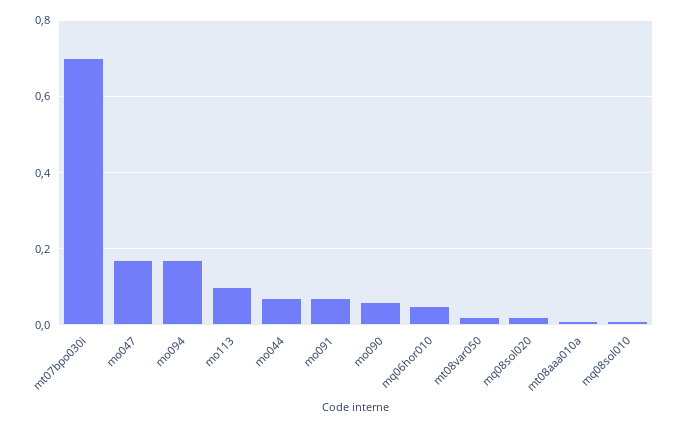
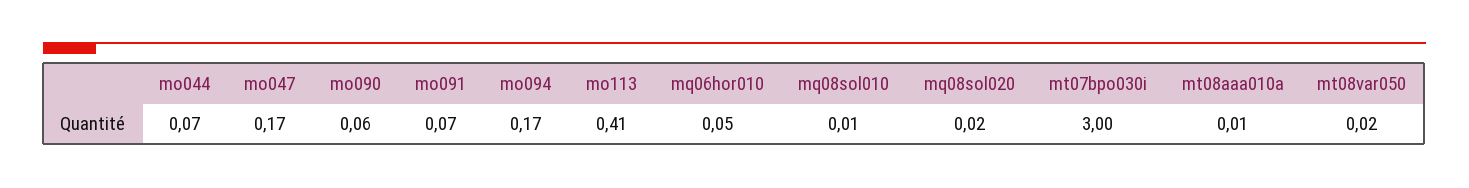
mt07bpo030i: 0.7 -> 3
mo113: 0.1 -> 0.41

